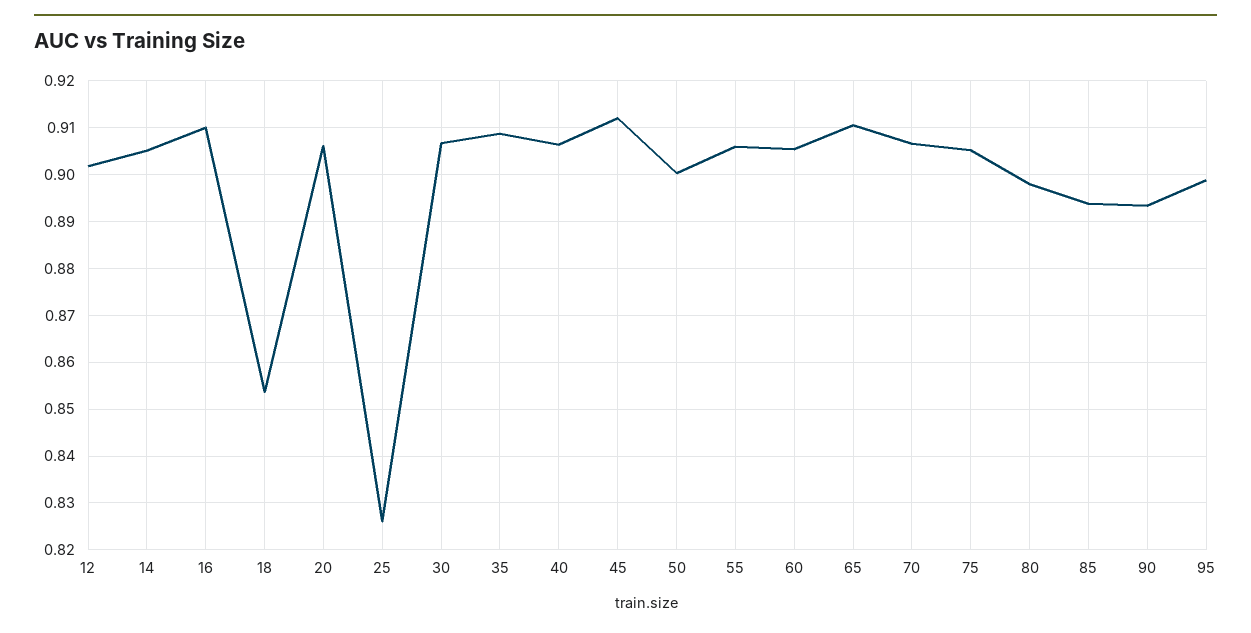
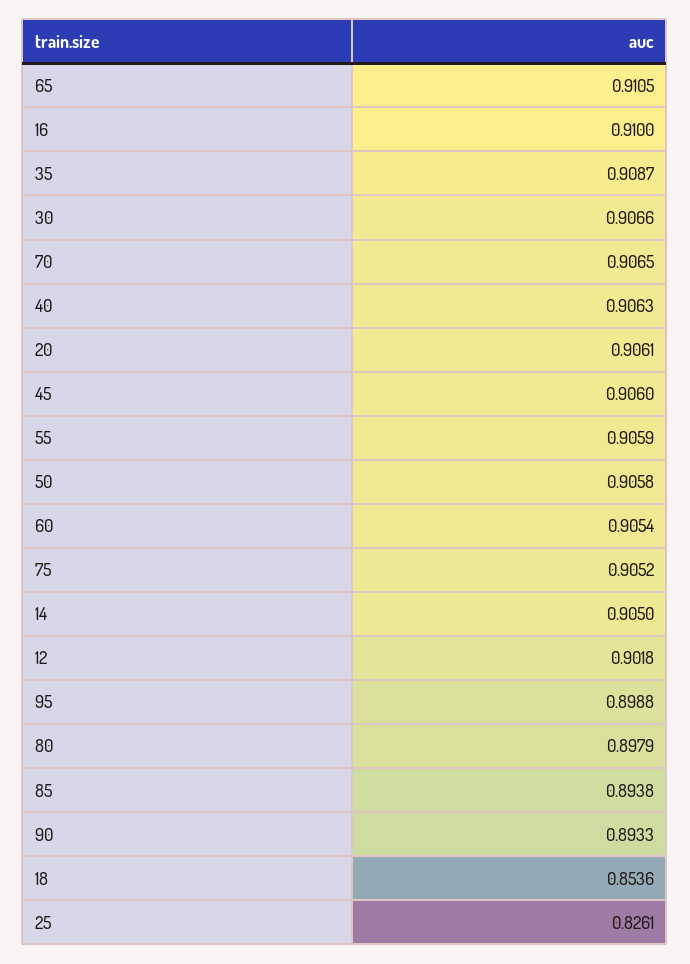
45: 0.912 -> 0.906
50: 0.9 -> 0.9058

